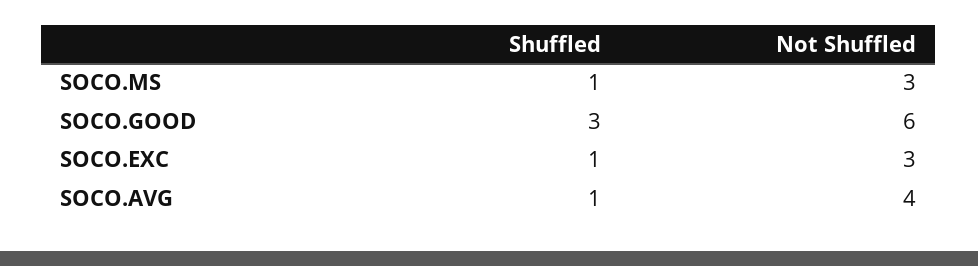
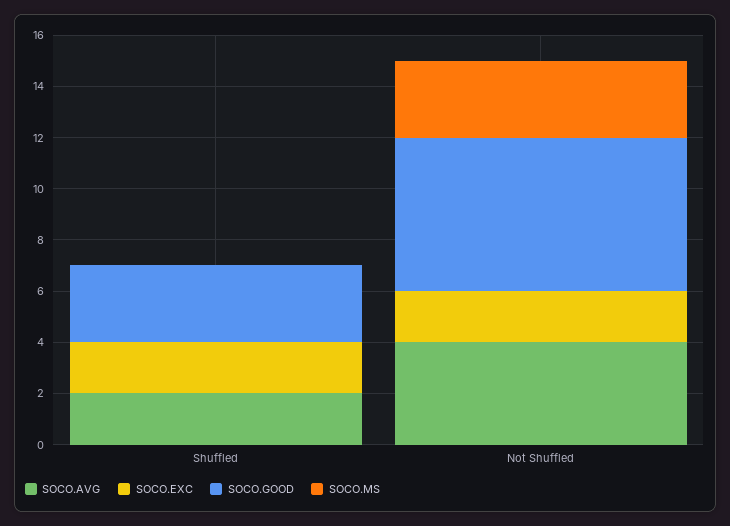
SOCO.MS, Shuffled: 1 -> 0
SOCO.EXC, Shuffled: 1 -> 2
SOCO.EXC, Not Shuffled: 3 -> 2
SOCO.AVG, Shuffled: 1 -> 2

